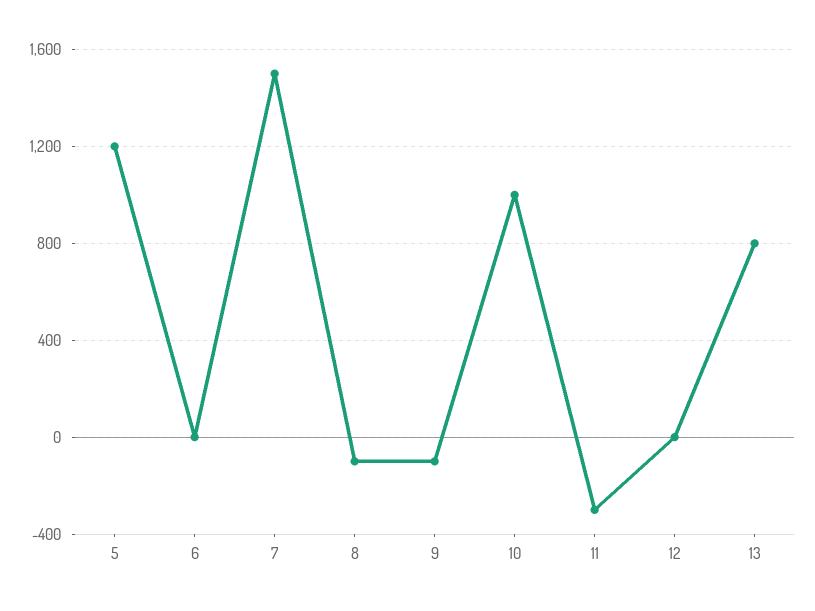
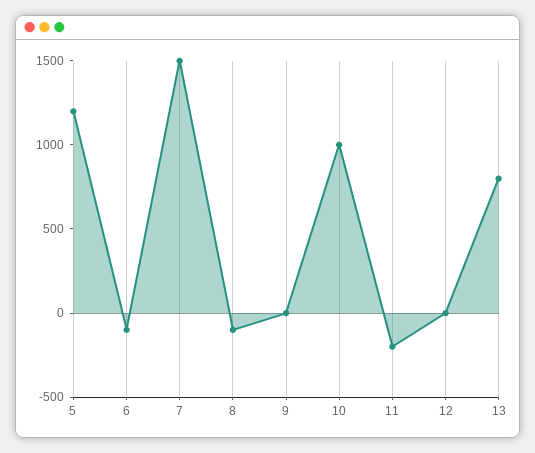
6: 0 -> -100
9: -100 -> 0
11: -300 -> -200

